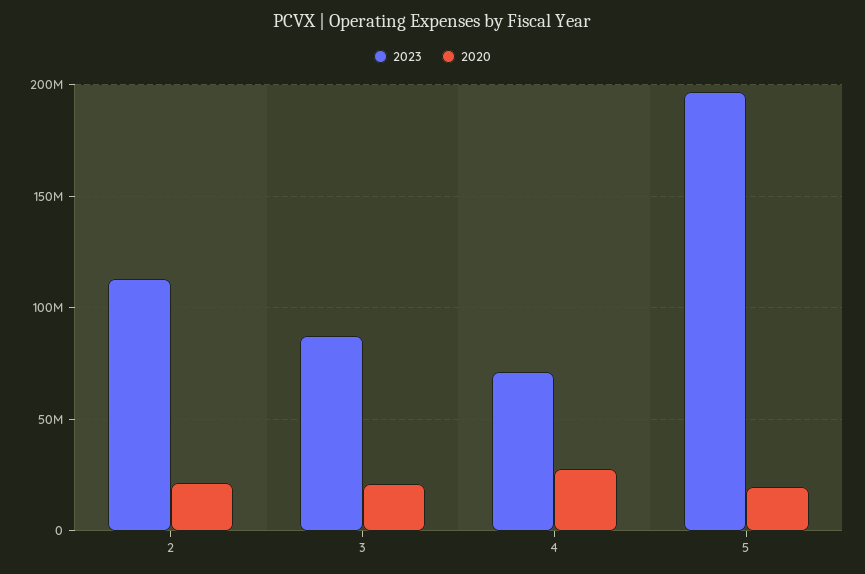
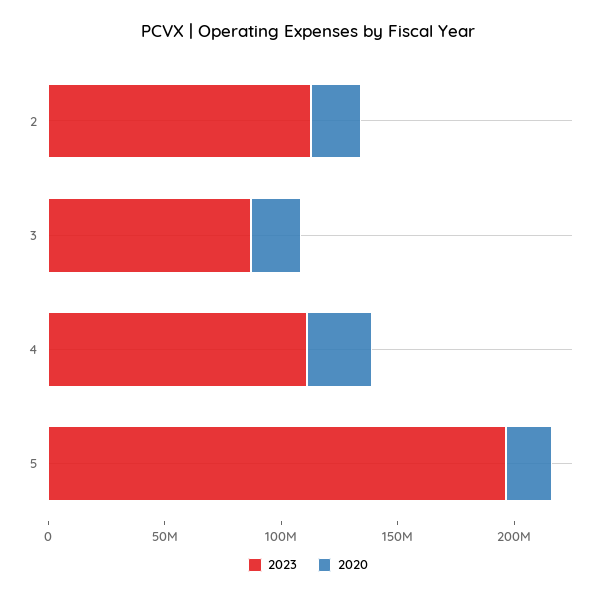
2023, 4: 70000000 -> 110000000

